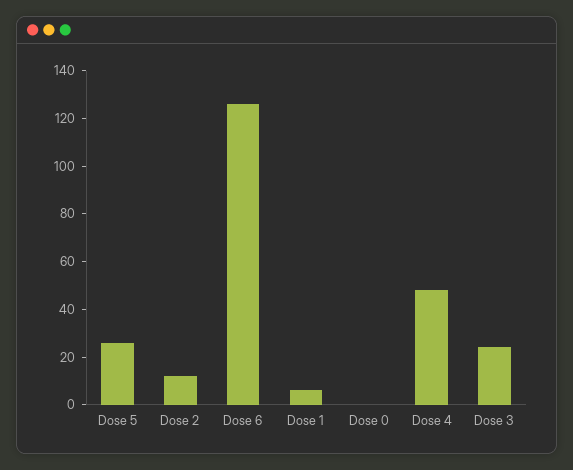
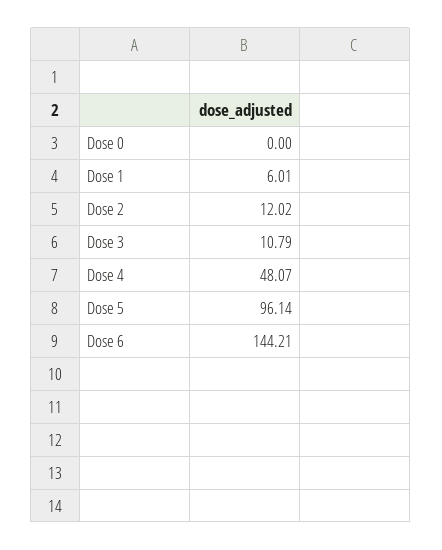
Dose 5: 25 -> 96.14
Dose 6: 125 -> 144.21
Dose 3: 25 -> 10.79

